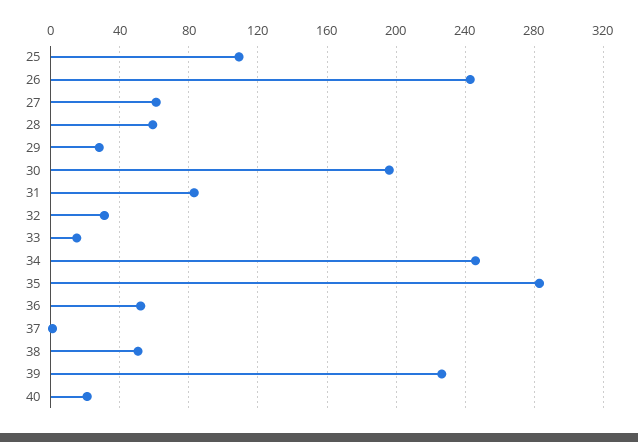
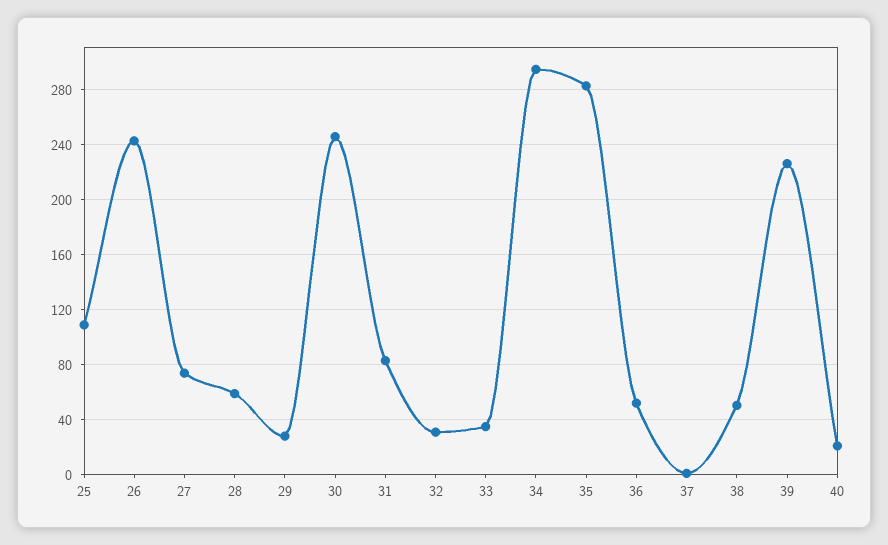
27: 60 -> 75
30: 195 -> 245
33: 15 -> 35
34: 245 -> 295

